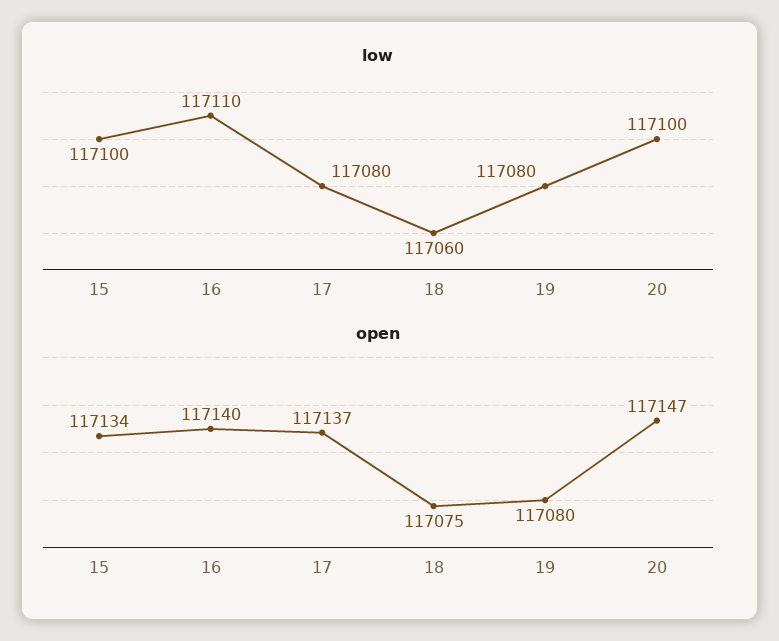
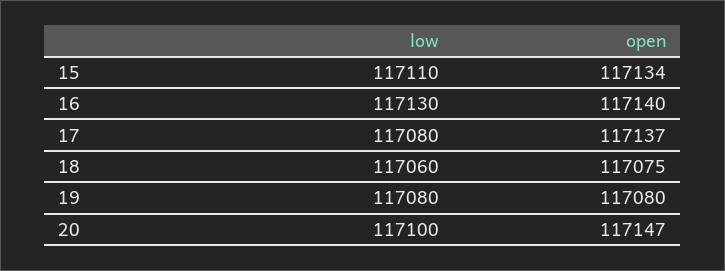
low, 15: 117100 -> 117110
low, 16: 117110 -> 117130

